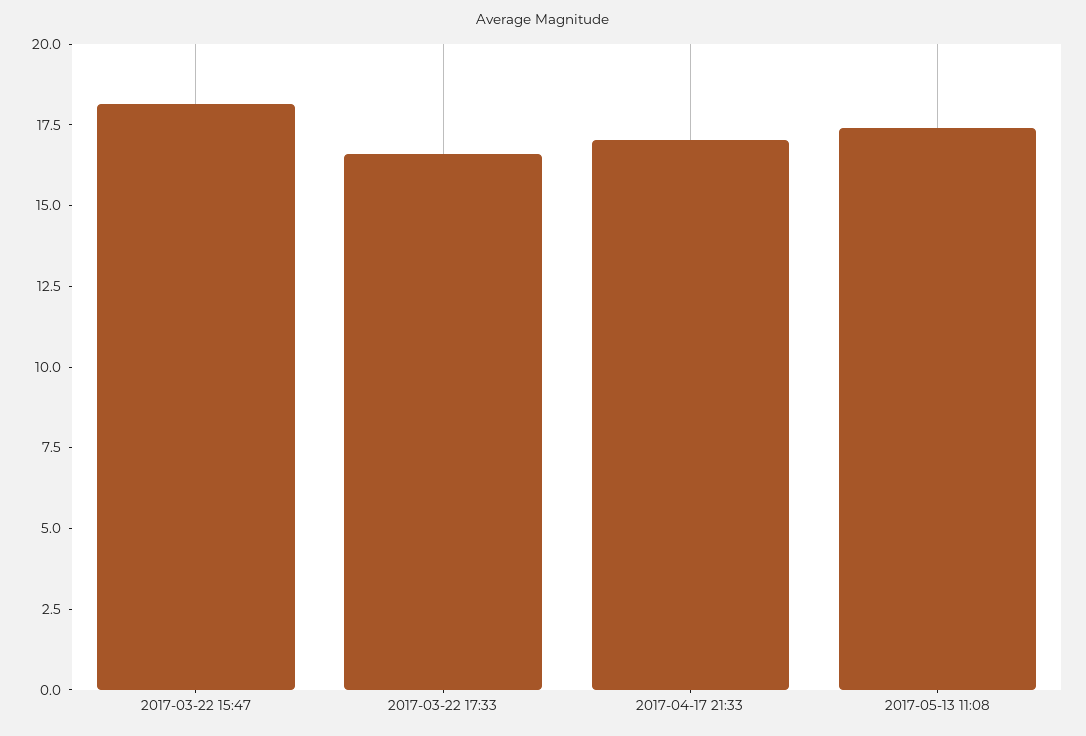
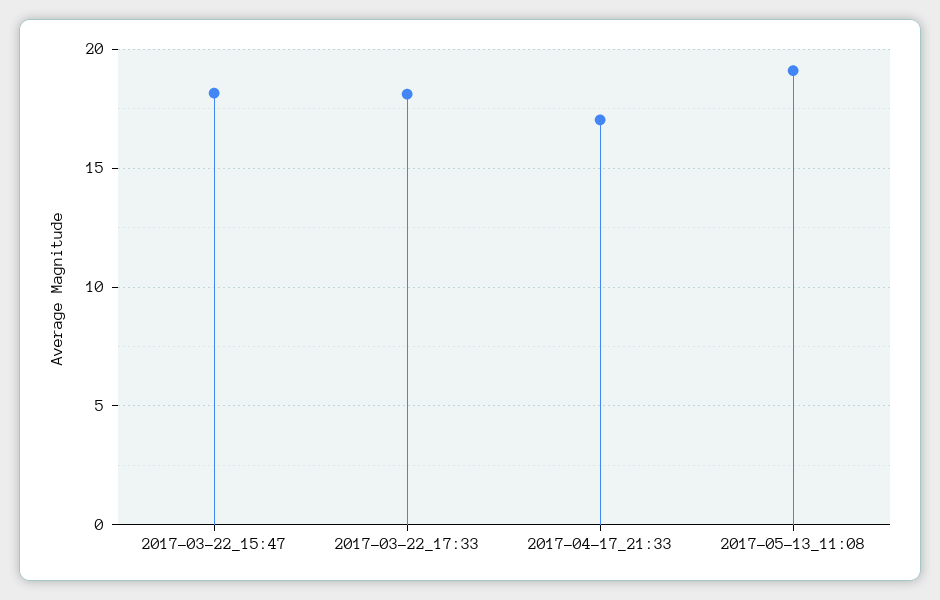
2017-03-22 17:33: 16.5 -> 18
2017-05-13 11:08: 17.5 -> 19

